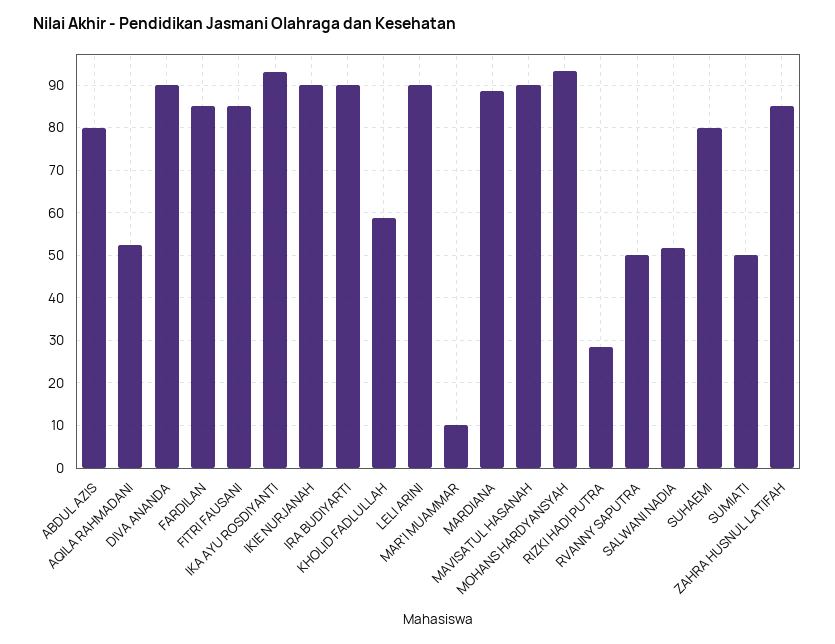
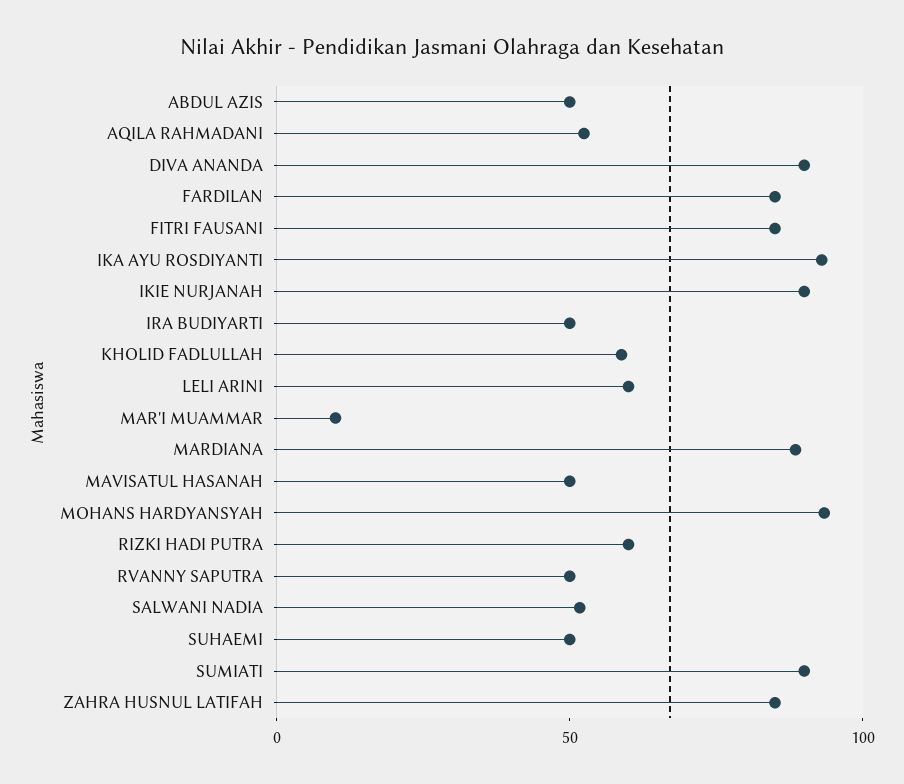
ABDUL AZIS: 80 -> 50
IRA BUDIYARTI: 90 -> 50
LELI ARINI: 90 -> 60
MAVISATUL HASANAH: 90 -> 50
RIZKI HADI PUTRA: 28 -> 60
SUHAEMI: 80 -> 50
SUMIATI: 50 -> 90

